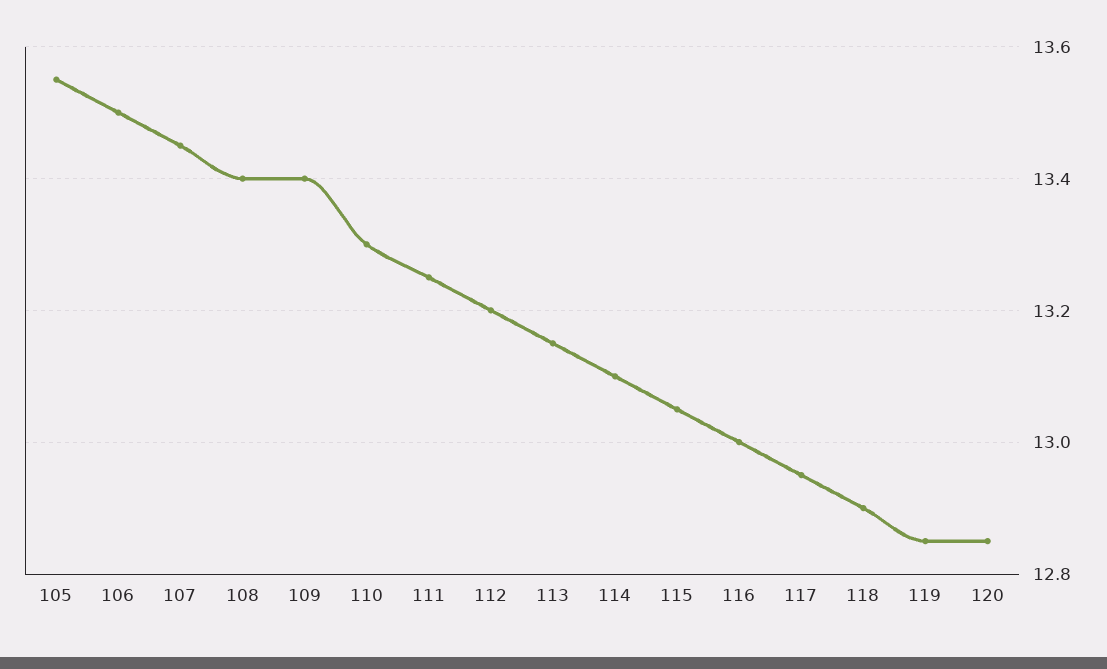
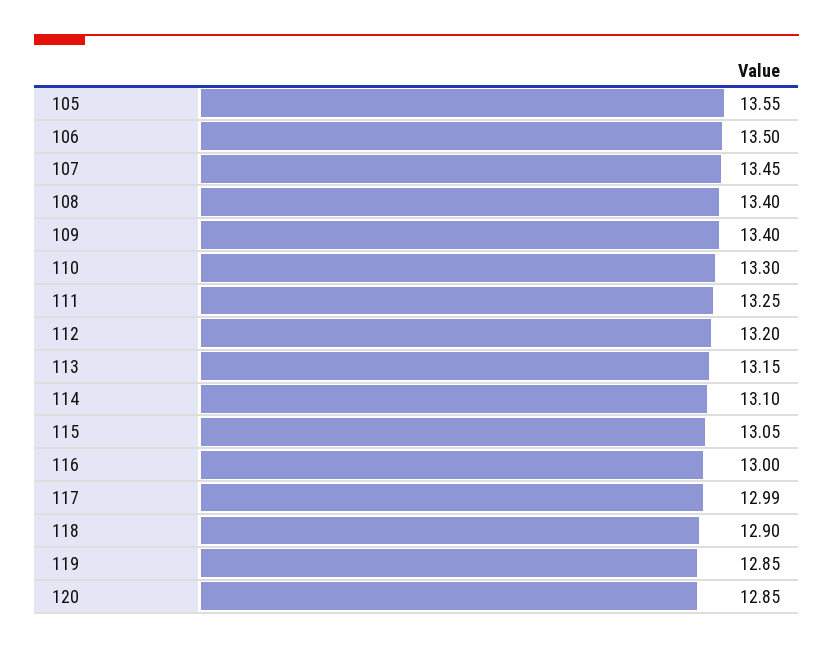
117: 12.95 -> 12.99

